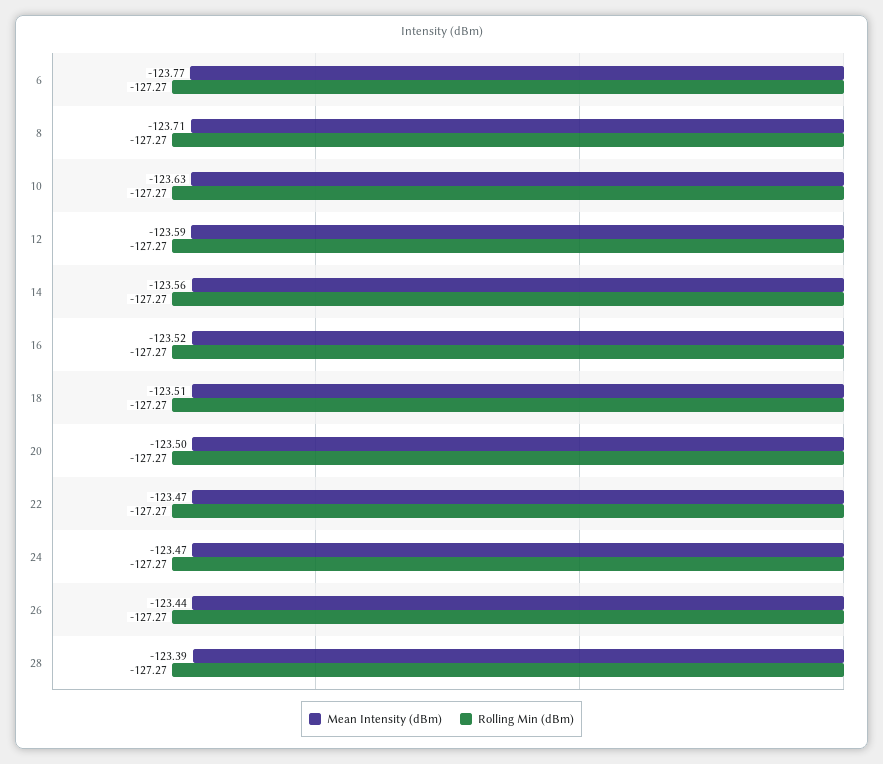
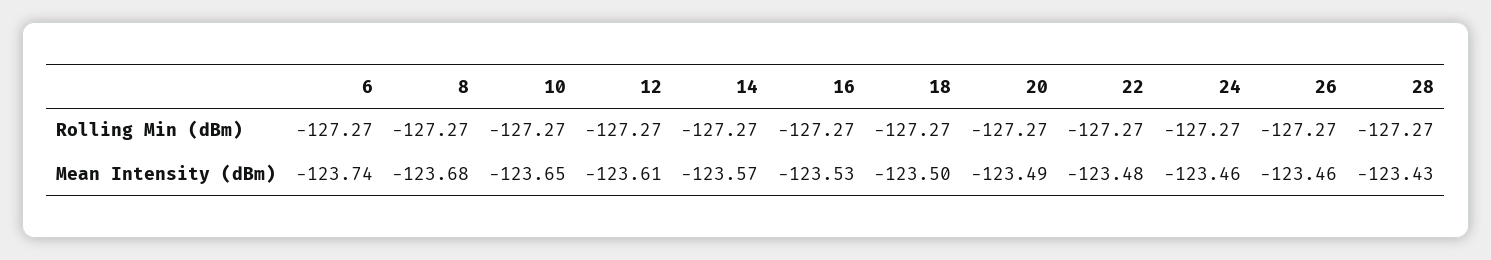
Mean Intensity (dBm), 6: -123.77 -> -123.74
Mean Intensity (dBm), 8: -123.71 -> -123.68
Mean Intensity (dBm), 10: -123.63 -> -123.65
Mean Intensity (dBm), 12: -123.59 -> -123.61
Mean Intensity (dBm), 14: -123.56 -> -123.57
Mean Intensity (dBm), 16: -123.52 -> -123.53
Mean Intensity (dBm), 18: -123.51 -> -123.5
Mean Intensity (dBm), 20: -123.5 -> -123.49
Mean Intensity (dBm), 22: -123.47 -> -123.48
Mean Intensity (dBm), 24: -123.47 -> -123.46
Mean Intensity (dBm), 26: -123.44 -> -123.46
Mean Intensity (dBm), 28: -123.39 -> -123.43

